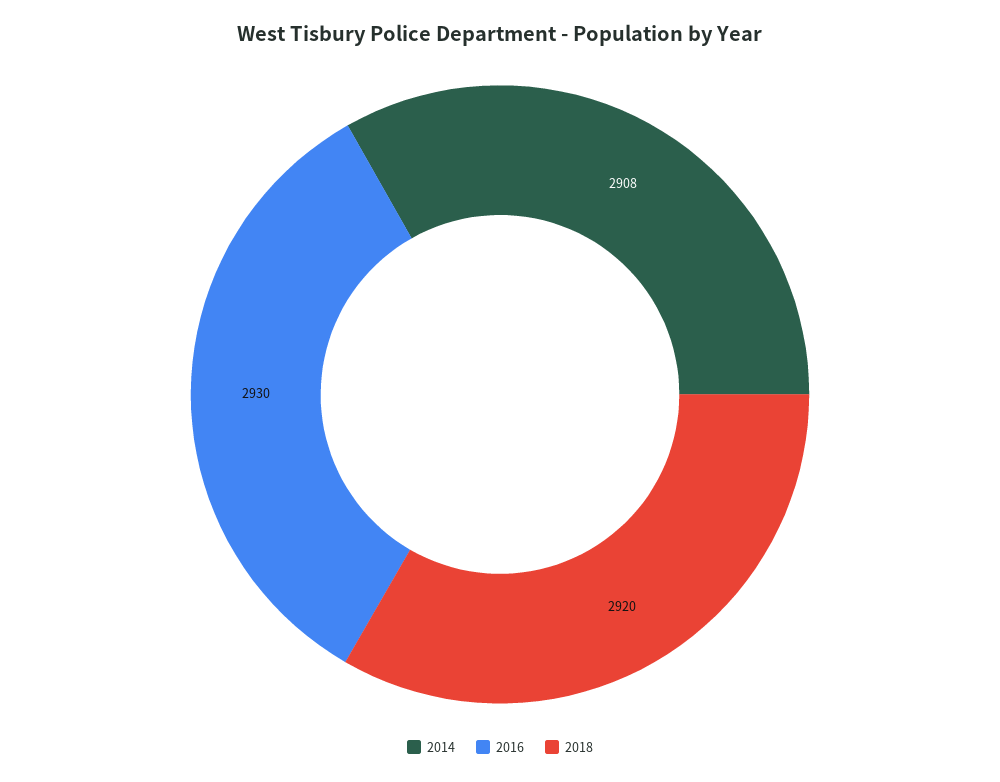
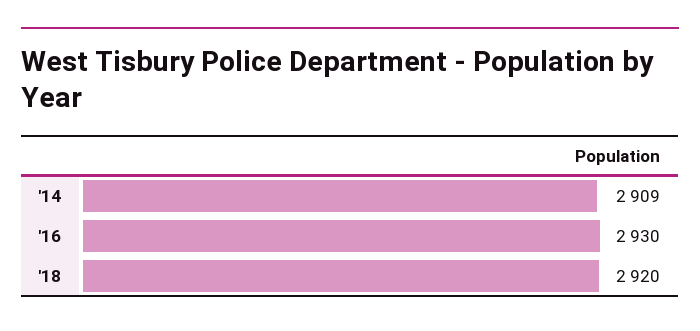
2014: 2908 -> 2909

